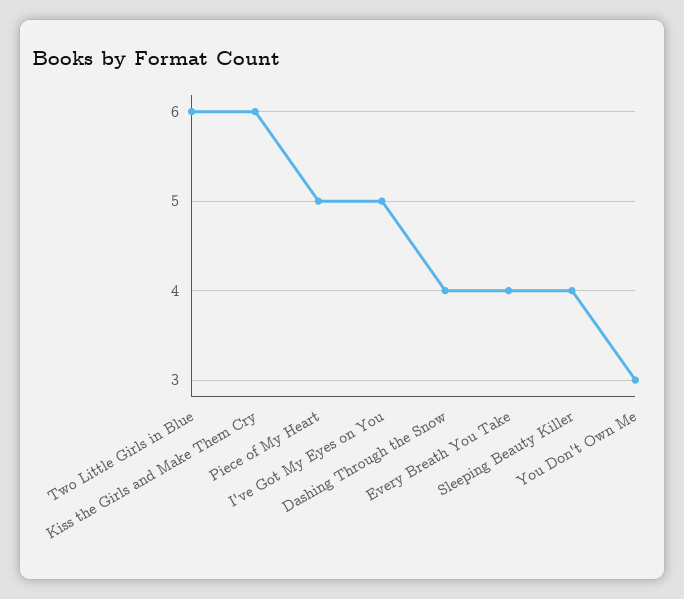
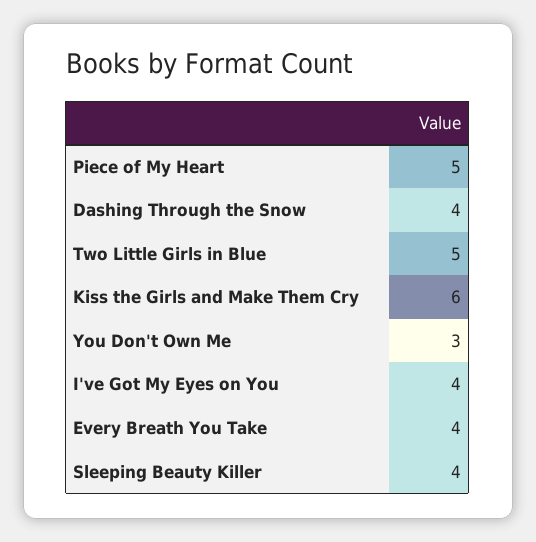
Two Little Girls in Blue: 6 -> 5
I've Got My Eyes on You: 5 -> 4

